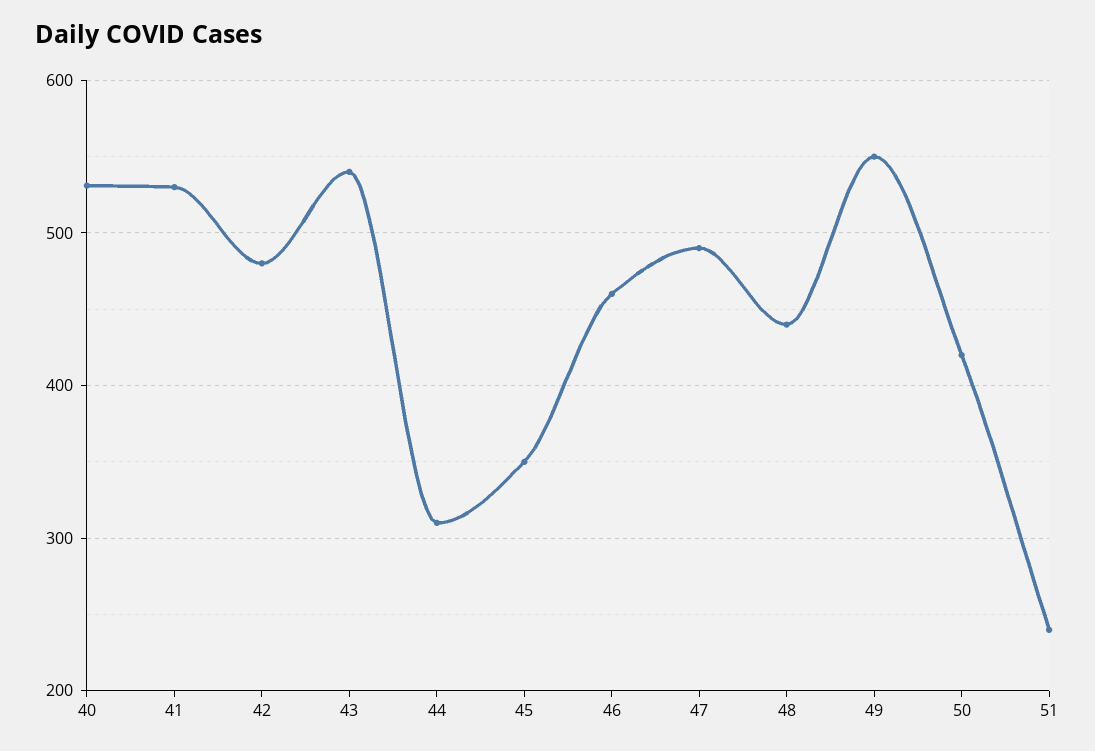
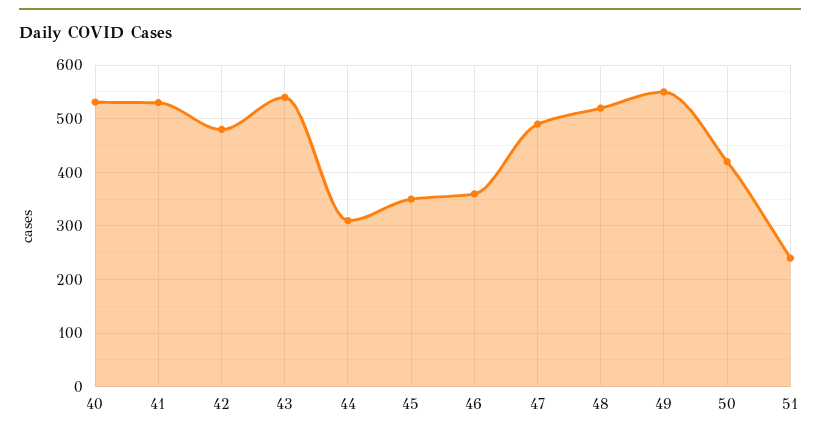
46: 460 -> 360
48: 440 -> 520

